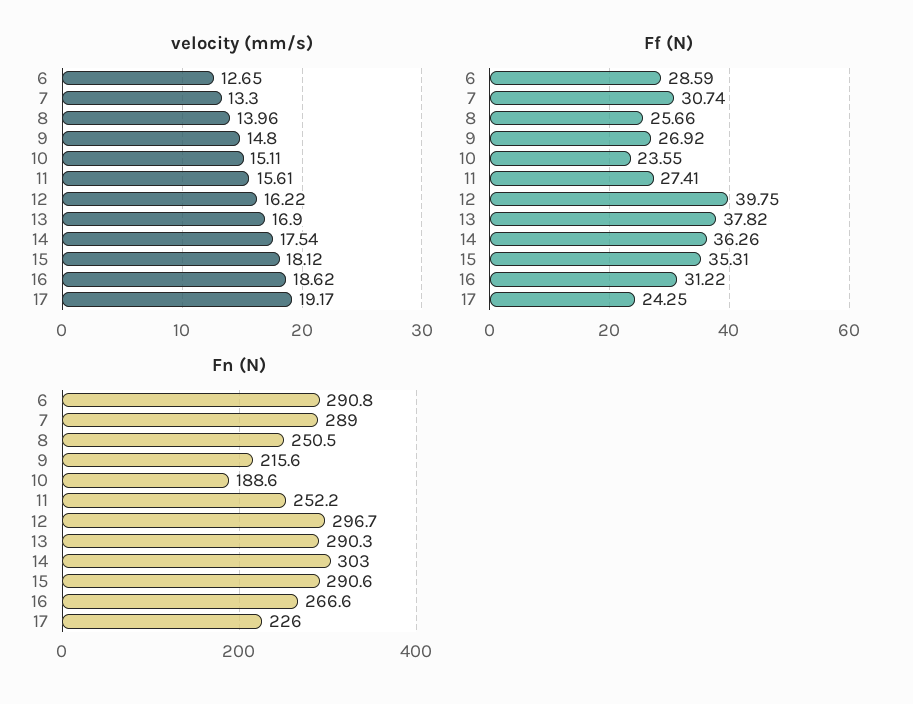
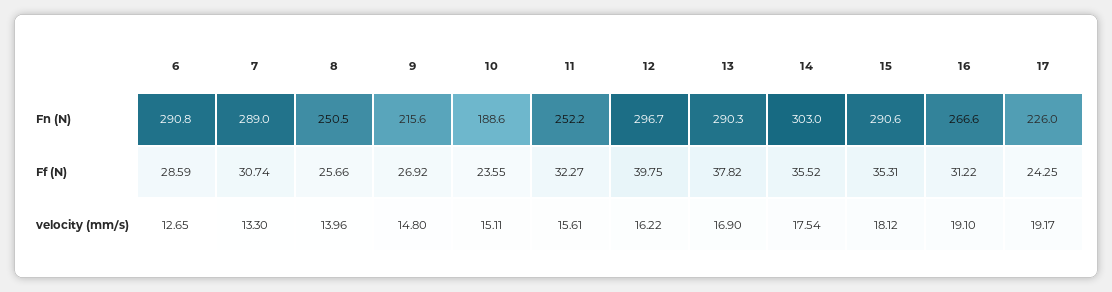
velocity (mm/s), 16: 18.62 -> 19.1
Ff (N), 11: 27.41 -> 32.27
Ff (N), 14: 36.26 -> 35.52

